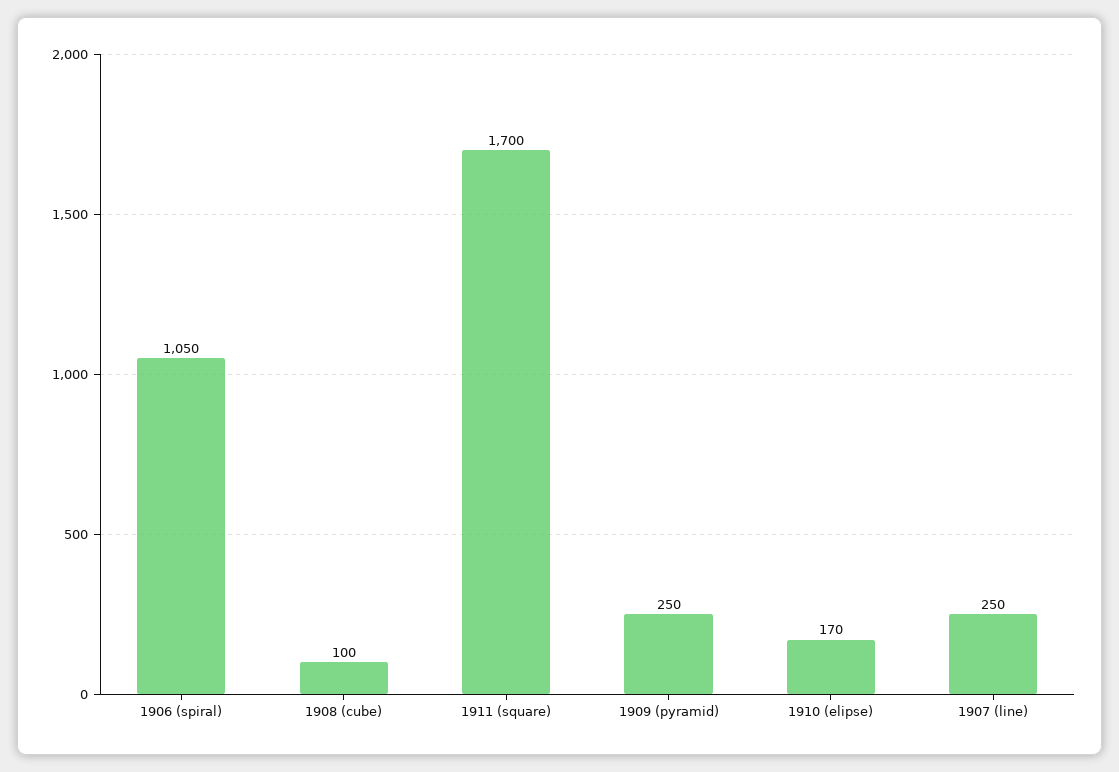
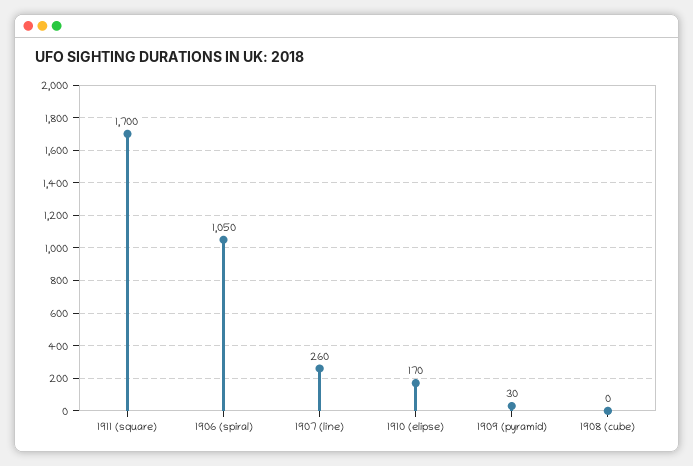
1908 (cube): 100 -> 0
1909 (pyramid): 250 -> 30
1907 (line): 250 -> 260

